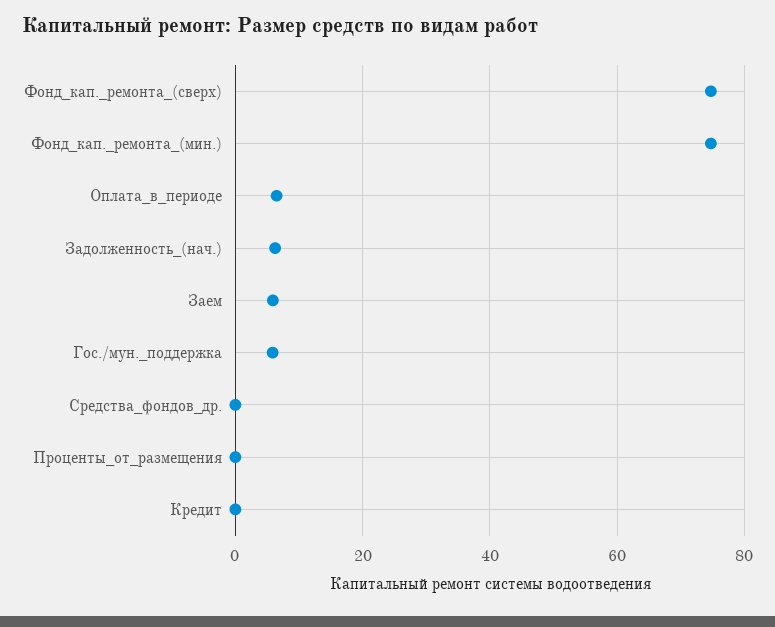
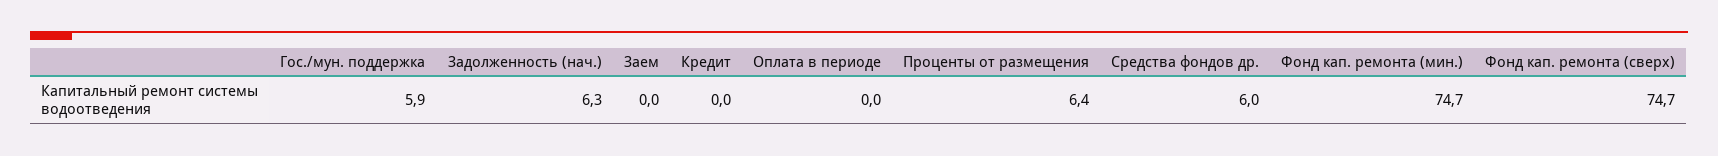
Оплата_в_периоде: 6 -> 0
Заем: 6 -> 0
Средства_фондов_др.: 0 -> 6
Проценты_от_размещения: 0 -> 6.4

